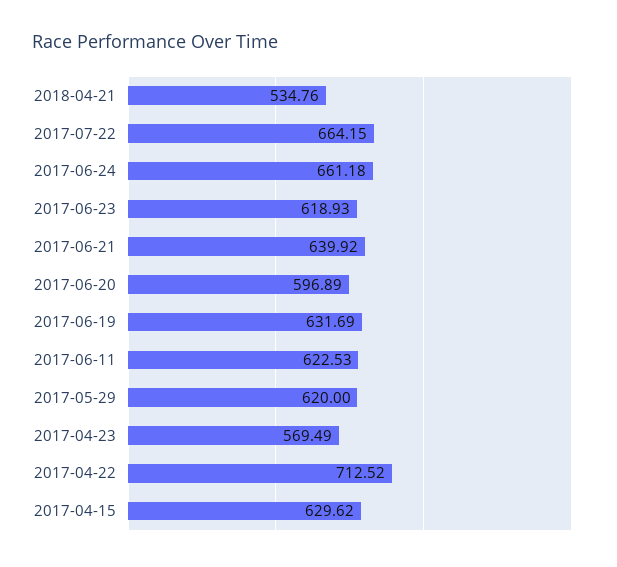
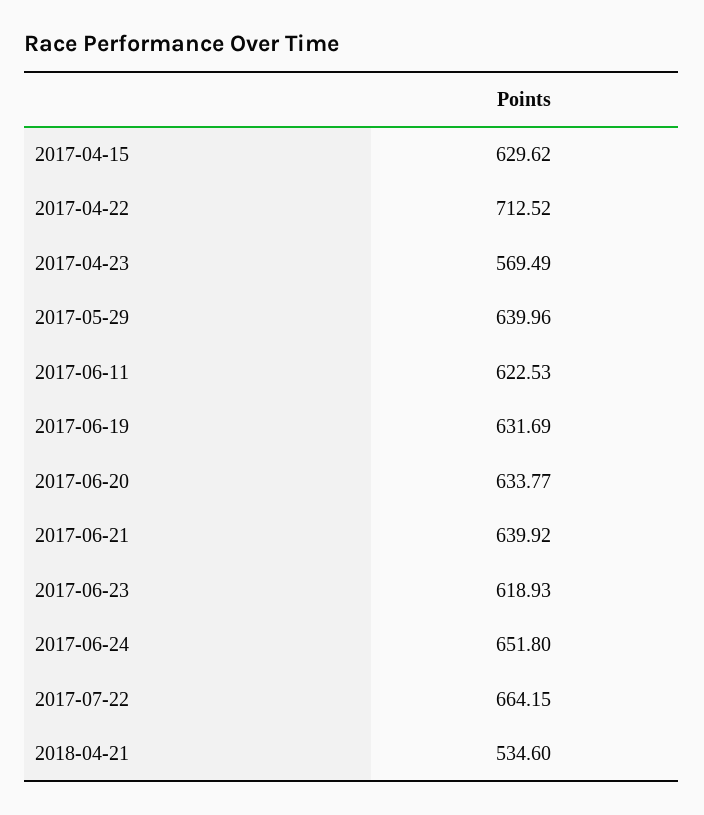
2018-04-21: 534.76 -> 534.6
2017-06-24: 661.18 -> 651.8
2017-06-20: 596.89 -> 633.77
2017-05-29: 620 -> 639.96

